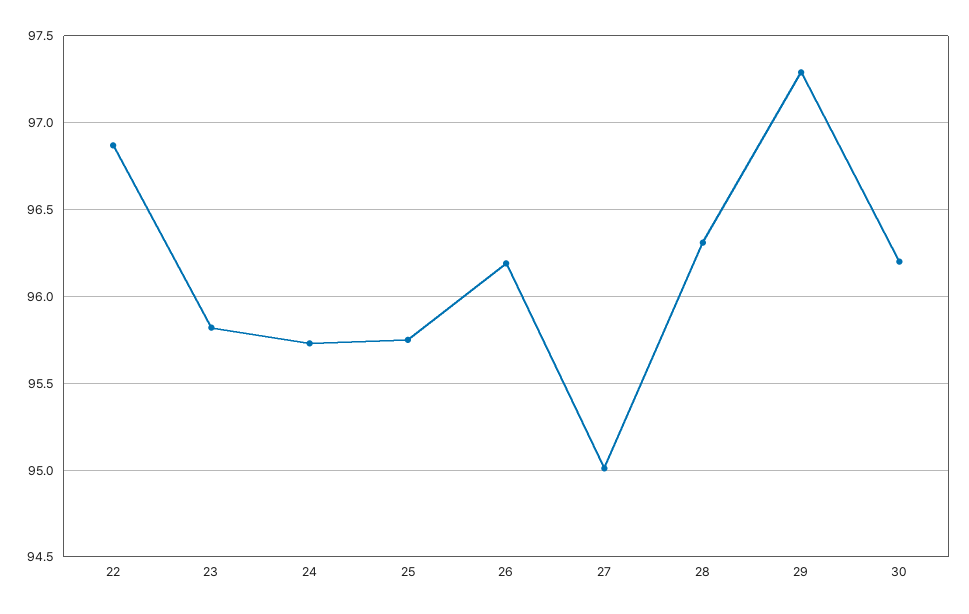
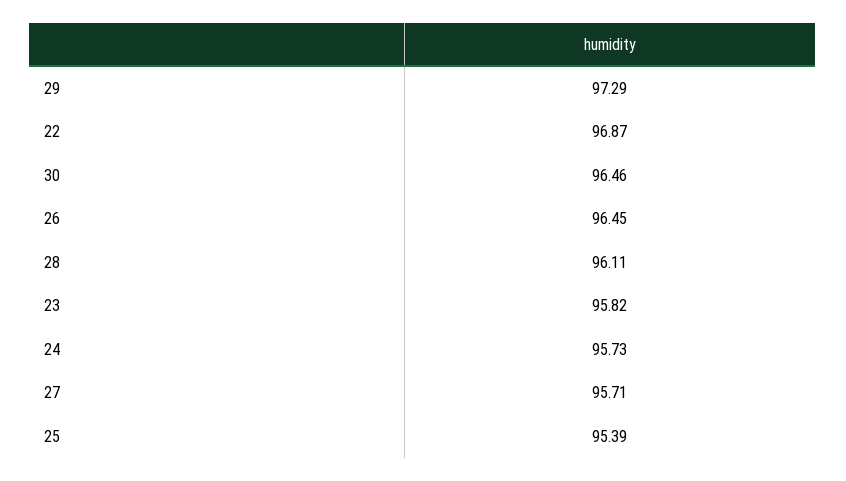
25: 95.75 -> 95.39
26: 96.2 -> 96.45
27: 95 -> 95.71
28: 96.3 -> 96.11
30: 96.2 -> 96.46

